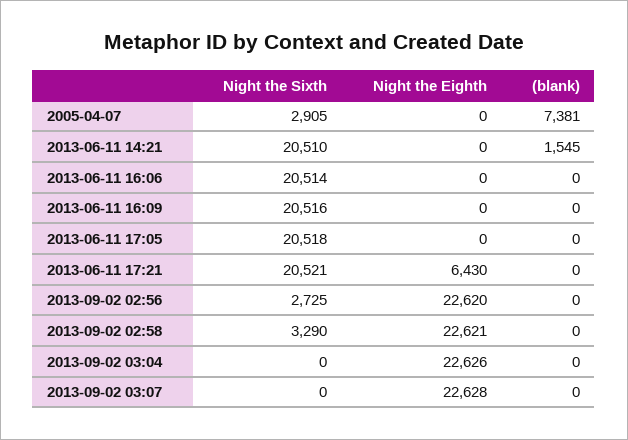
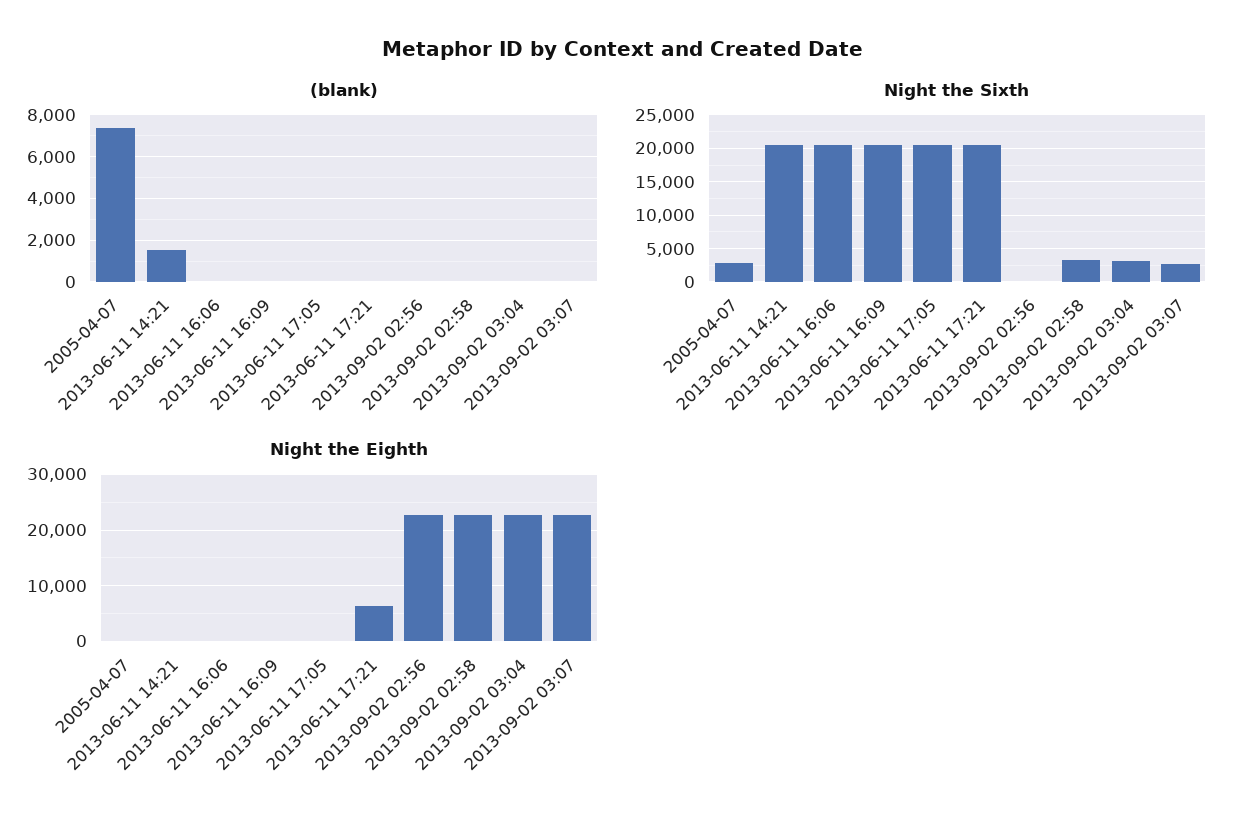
Night the Sixth, 2013-09-02 02:56: 2725 -> 0
Night the Sixth, 2013-09-02 03:04: 0 -> 3000
Night the Sixth, 2013-09-02 03:07: 0 -> 3000

